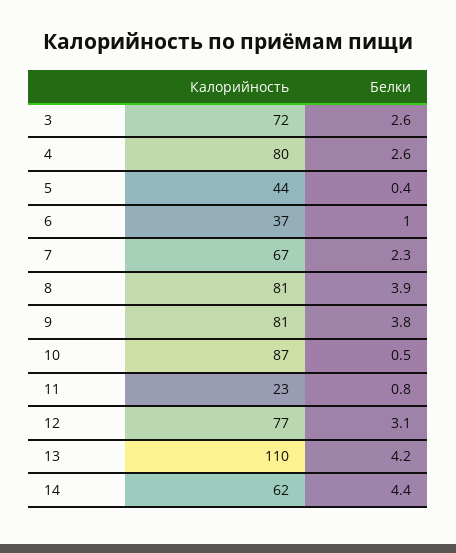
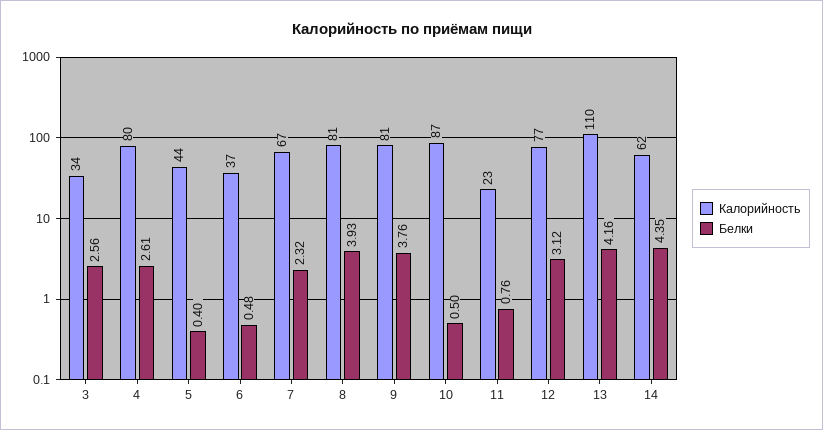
Калорийность, 3: 72 -> 34
Белки, 6: 1 -> 0.48

